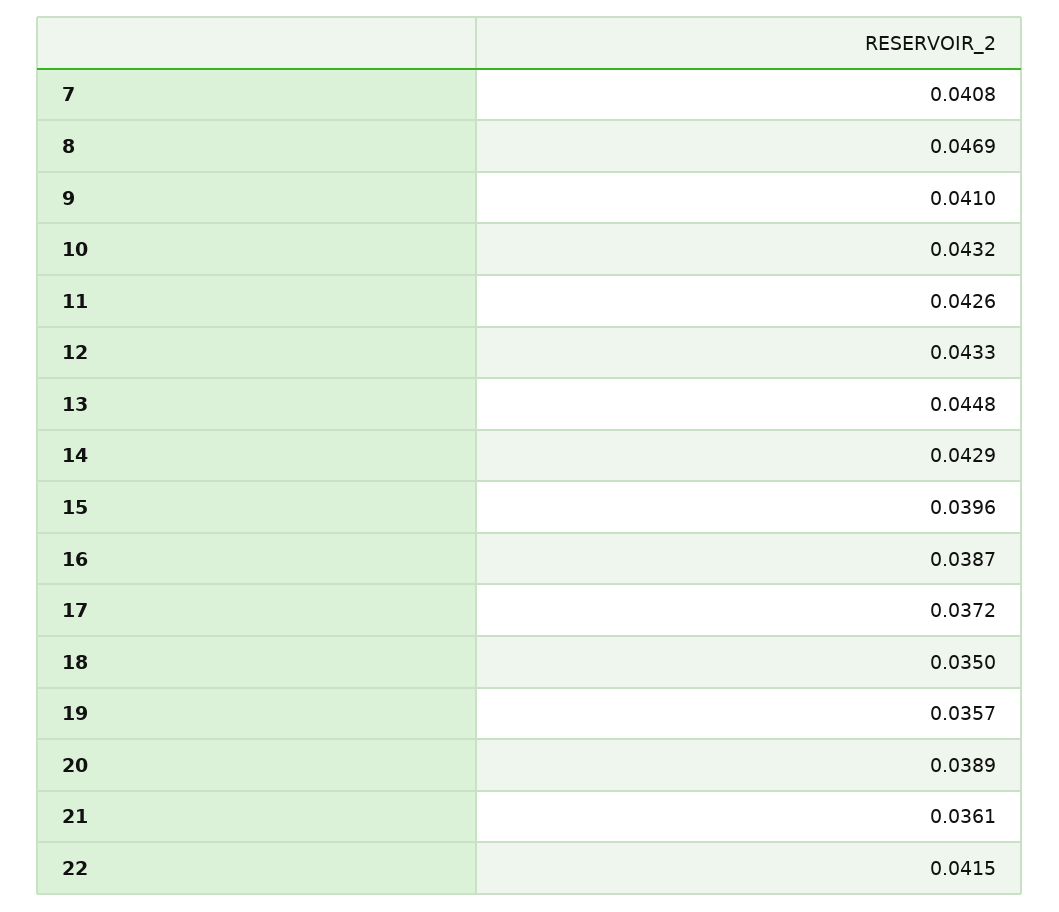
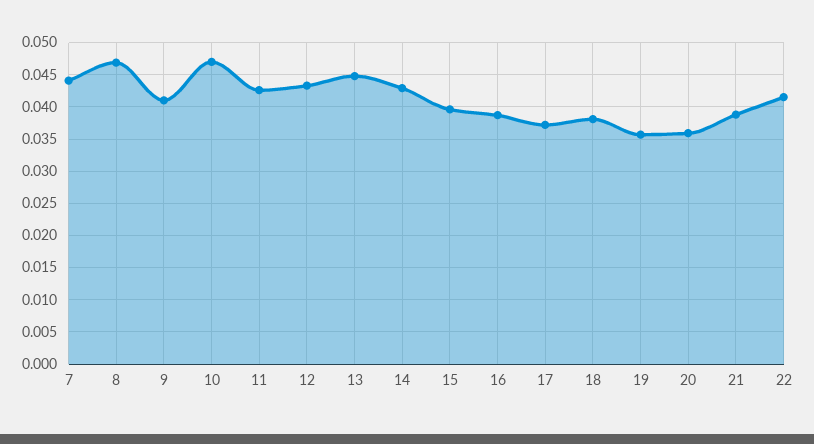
7: 0.0408 -> 0.044
10: 0.0432 -> 0.047
18: 0.035 -> 0.038
20: 0.0389 -> 0.036
21: 0.0361 -> 0.039

